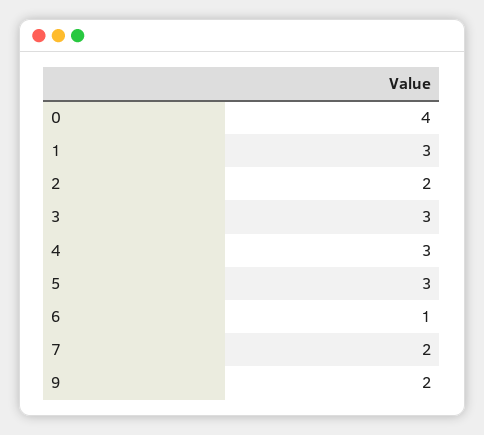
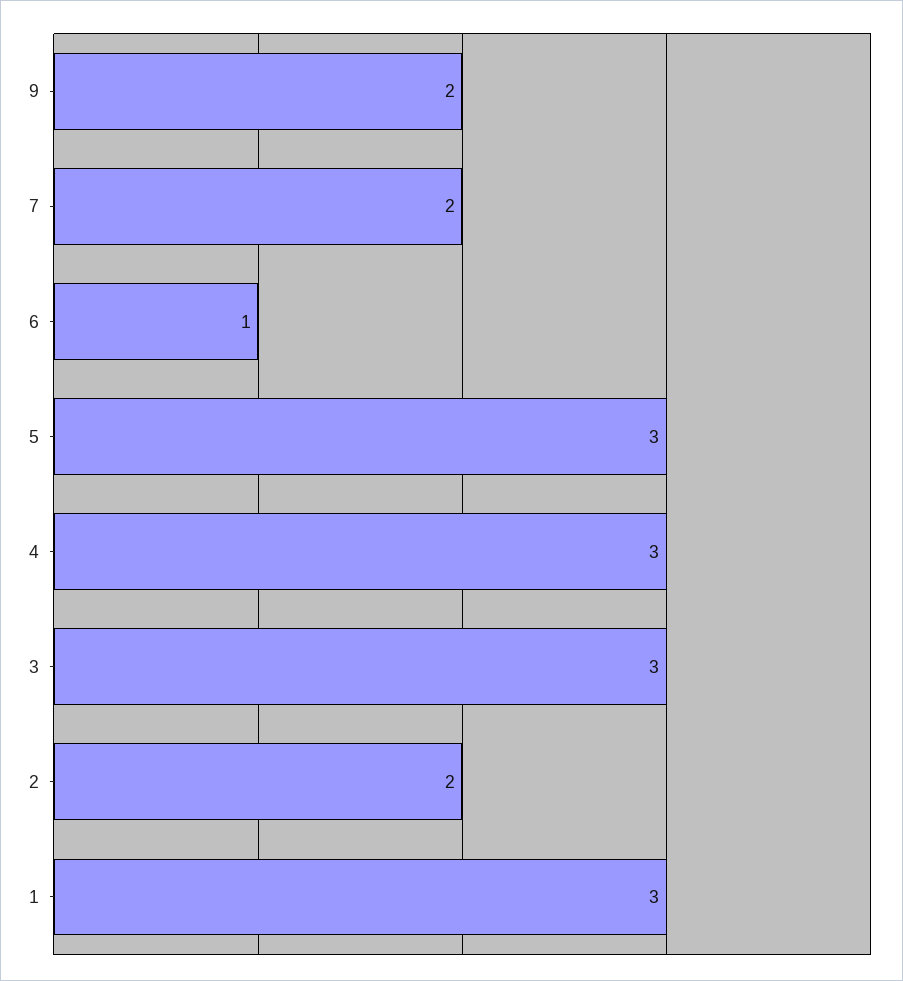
0: 4 -> none

